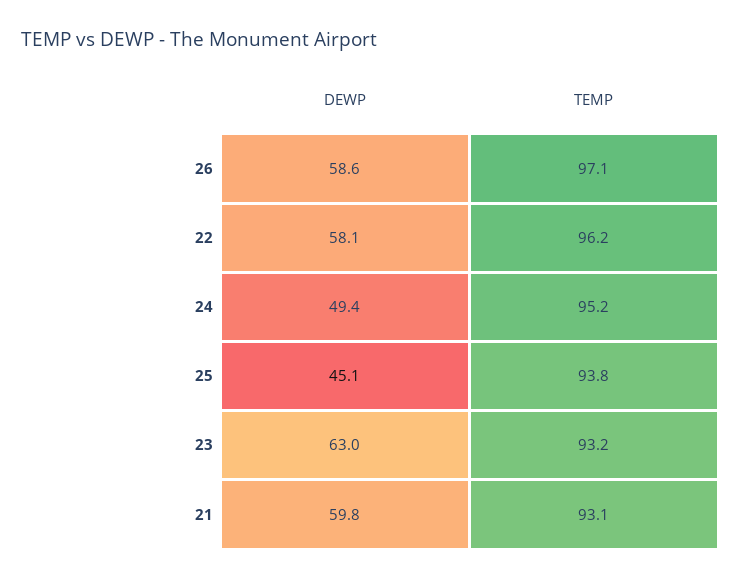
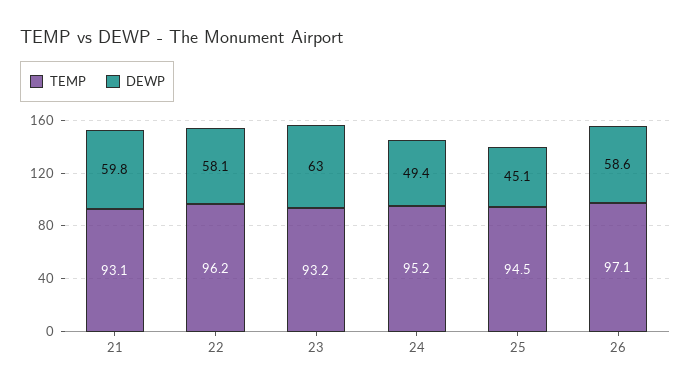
TEMP, 25: 93.8 -> 94.5

